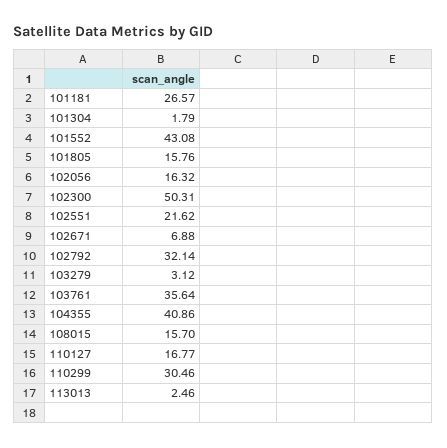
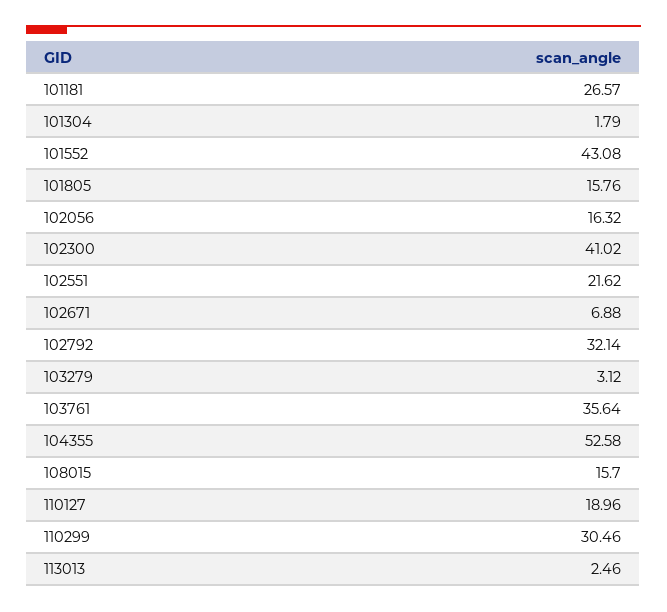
102300: 50.31 -> 41.02
104355: 40.86 -> 52.58
110127: 16.77 -> 18.96

